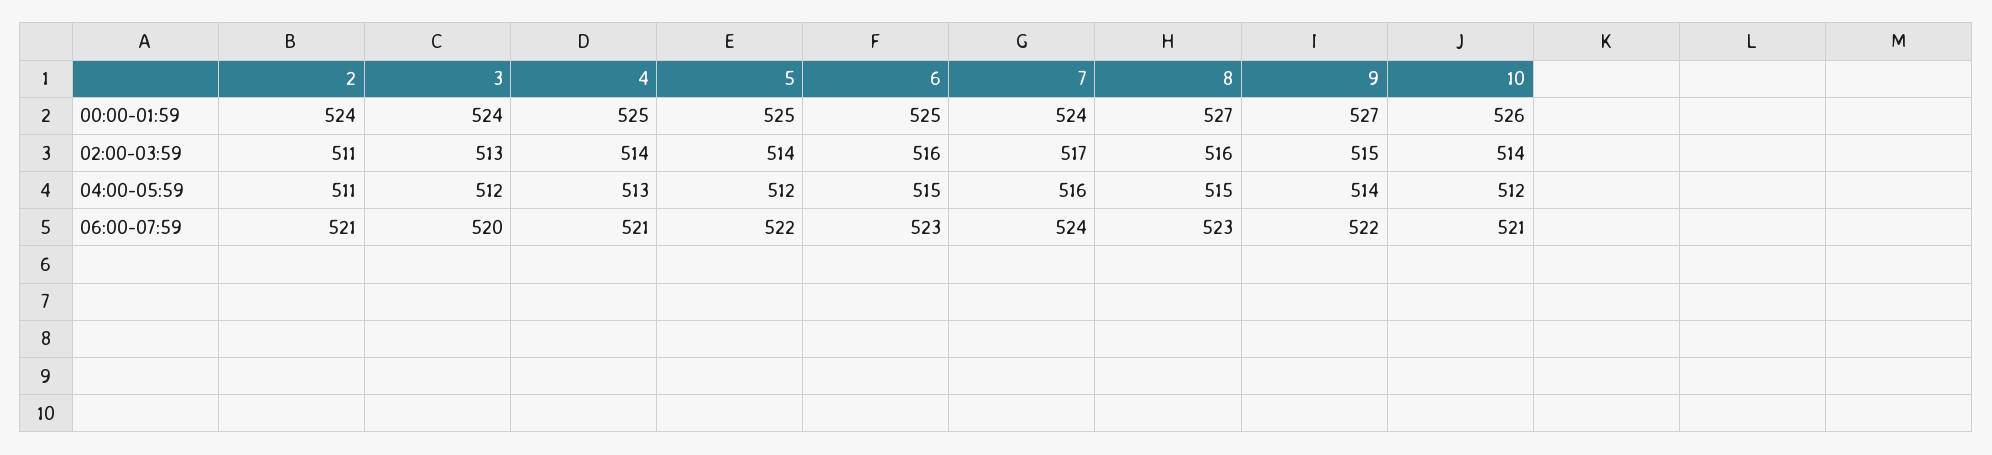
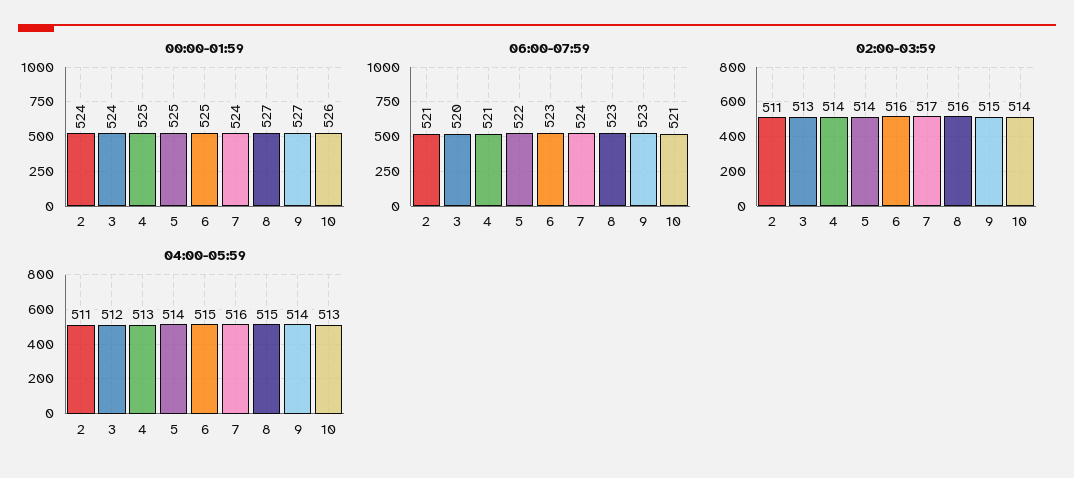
04:00-05:59, 5: 512 -> 514
04:00-05:59, 10: 512 -> 513
06:00-07:59, 9: 522 -> 523

